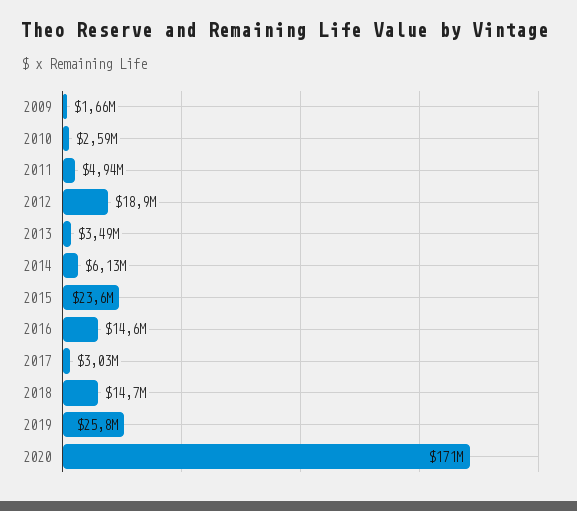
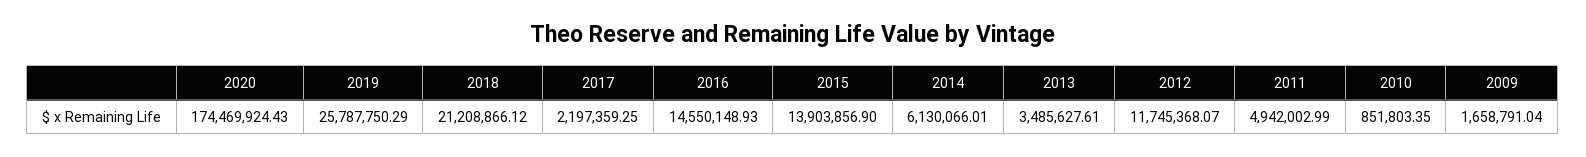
2010: 2590000 -> 851803.35
2012: 18900000 -> 11745368.07
2015: 23600000 -> 13903856.9
2017: 3030000 -> 2197359.25
2018: 14700000 -> 21208866.12
2020: 171000000 -> 174469924.43

